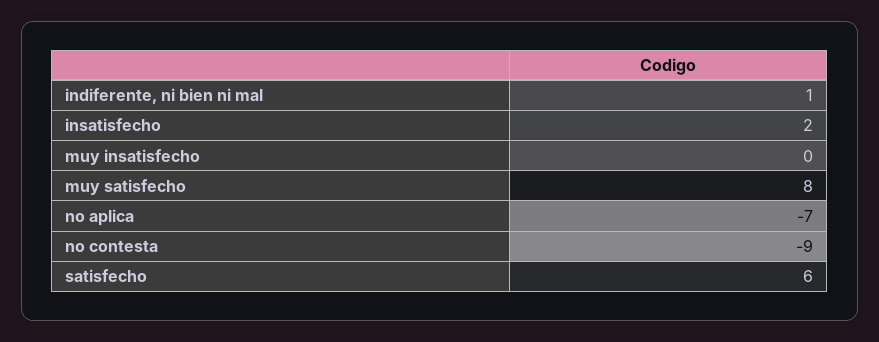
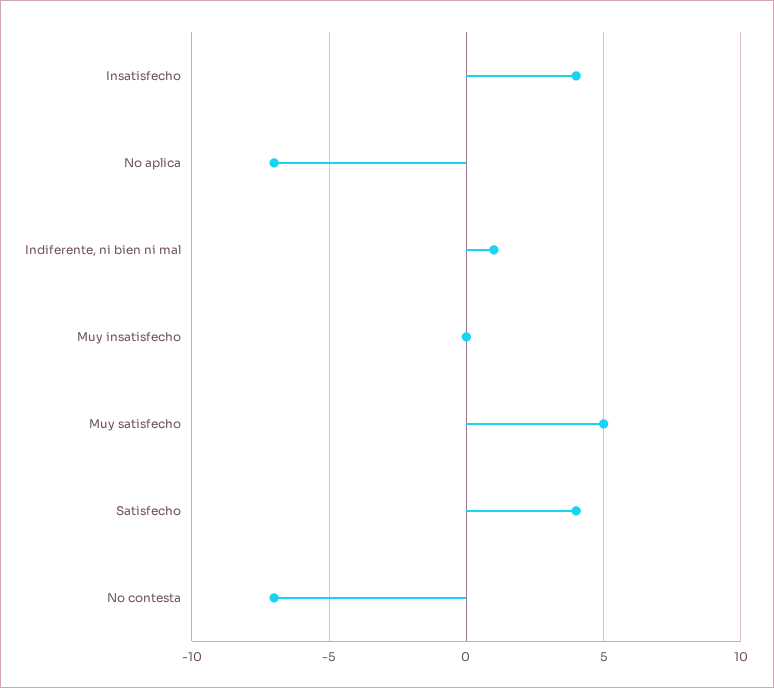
insatisfecho: 2 -> 4
muy satisfecho: 8 -> 5
no contesta: -9 -> -7
satisfecho: 6 -> 4

